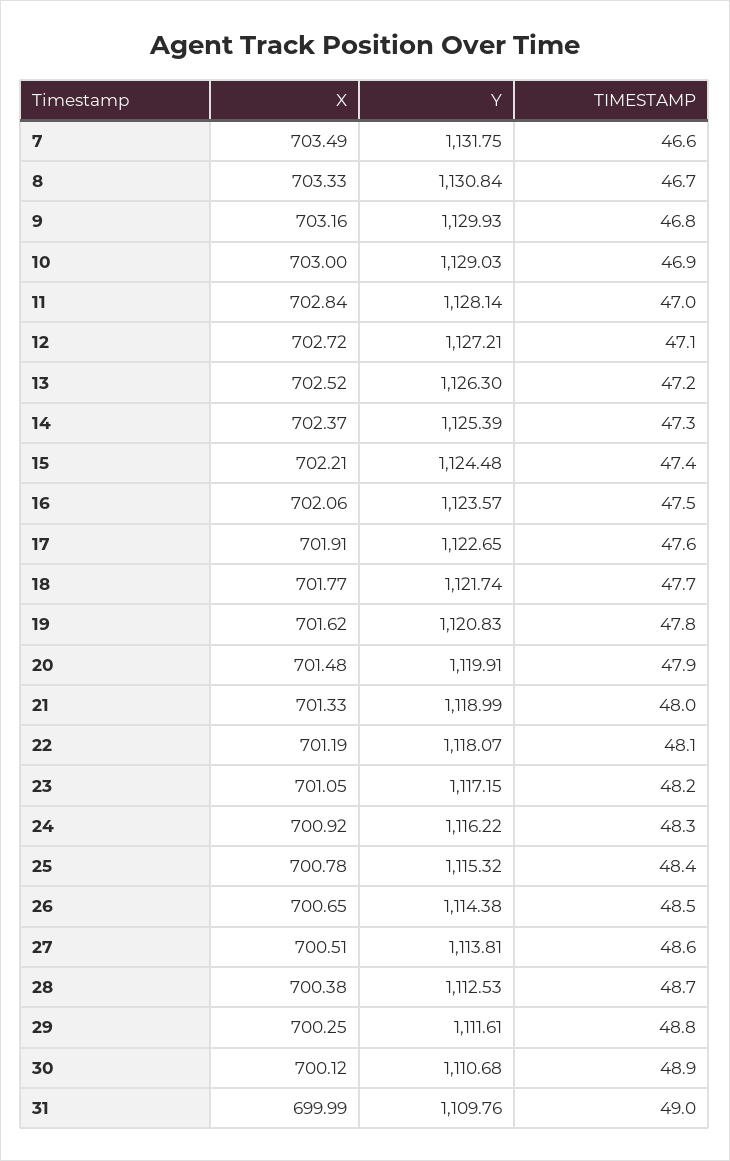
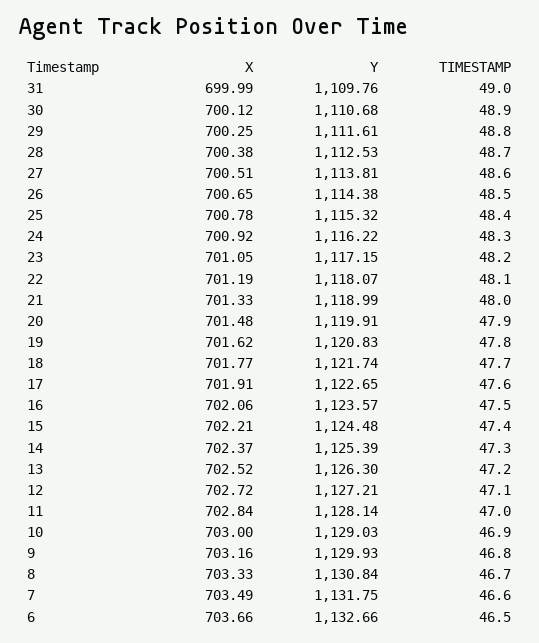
X, 6: none -> 703.66
Y, 6: none -> 1132.66
TIMESTAMP, 6: none -> 46.5

